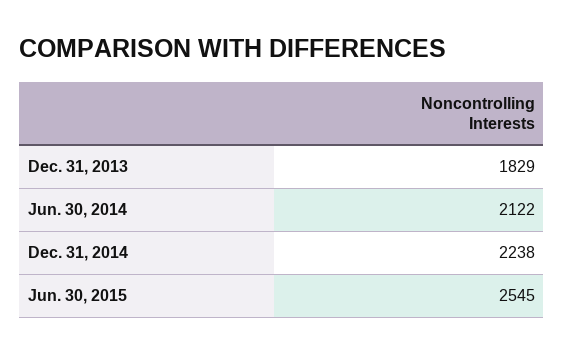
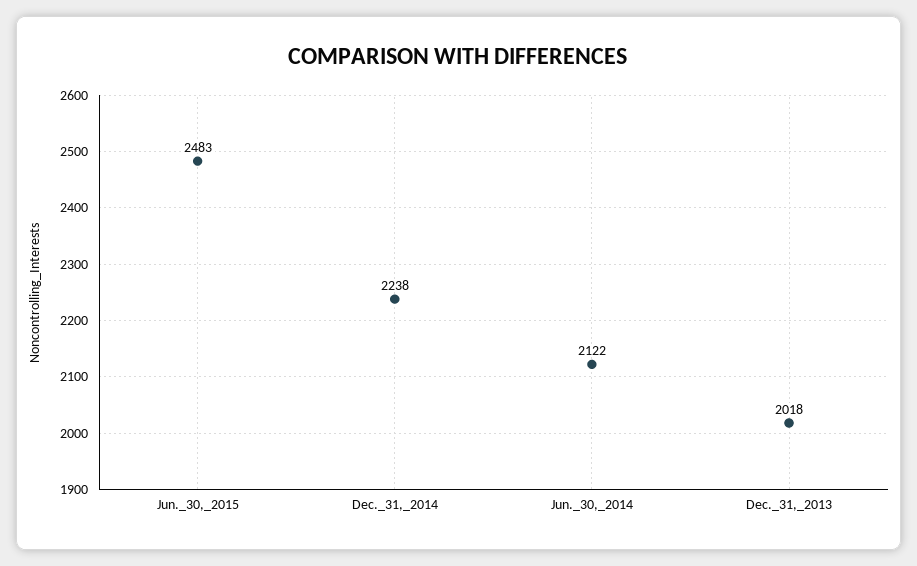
Dec. 31, 2013: 1829 -> 2018
Jun. 30, 2015: 2545 -> 2483

